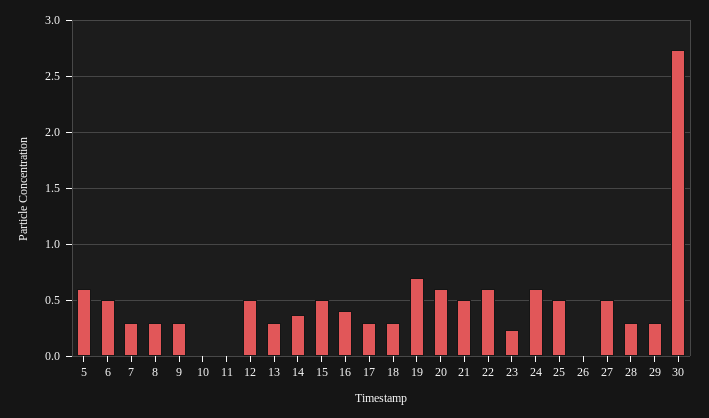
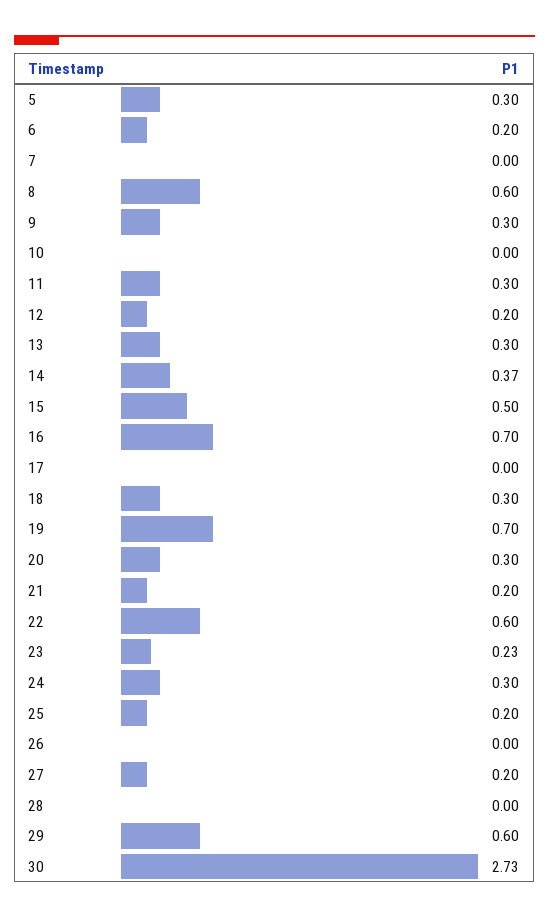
5: 0.6 -> 0.3
6: 0.5 -> 0.2
7: 0.3 -> 0
8: 0.3 -> 0.6
11: 0 -> 0.3
12: 0.5 -> 0.2
16: 0.4 -> 0.7
17: 0.3 -> 0
20: 0.6 -> 0.3
21: 0.5 -> 0.2
24: 0.6 -> 0.3
25: 0.5 -> 0.2
27: 0.5 -> 0.2
28: 0.3 -> 0
29: 0.3 -> 0.6

